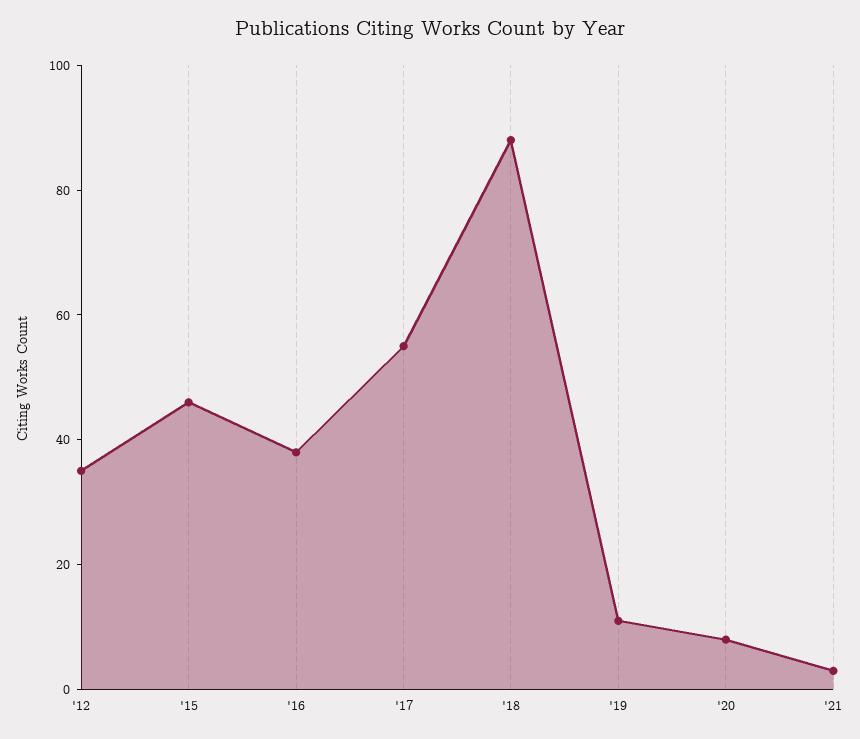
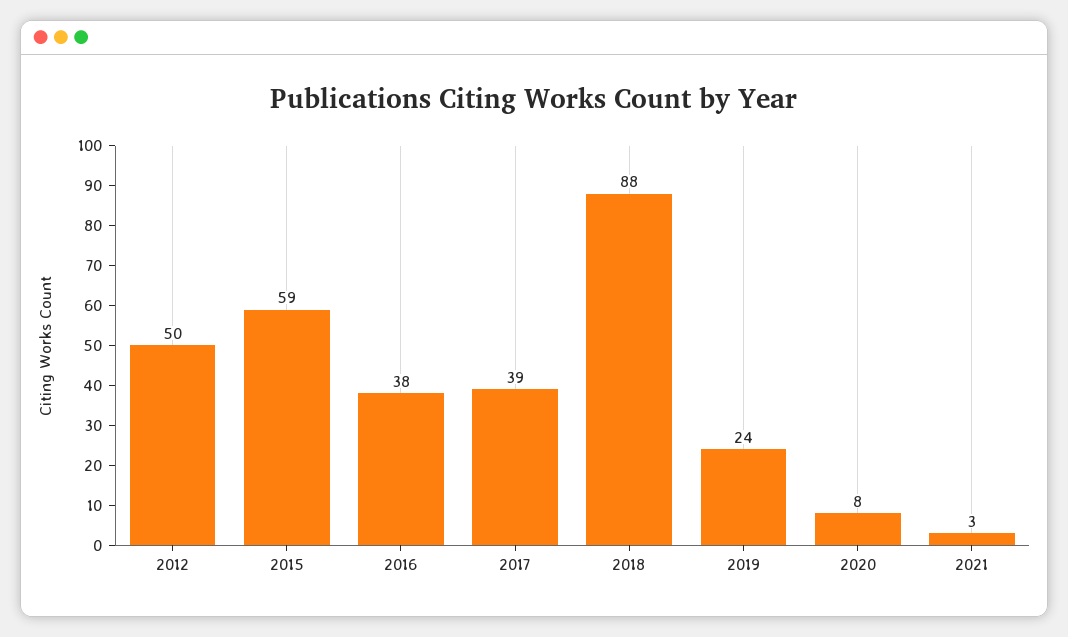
'12: 35 -> 50
'15: 45 -> 59
'17: 55 -> 39
'19: 10 -> 24

